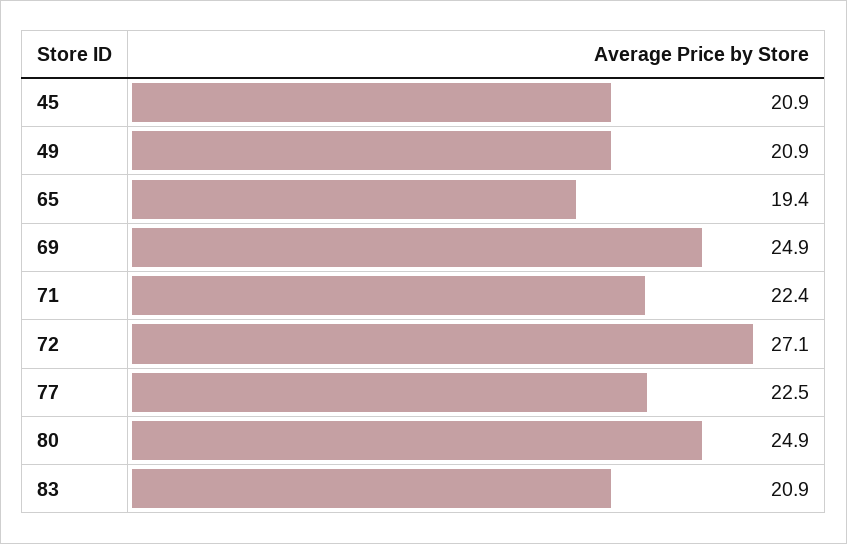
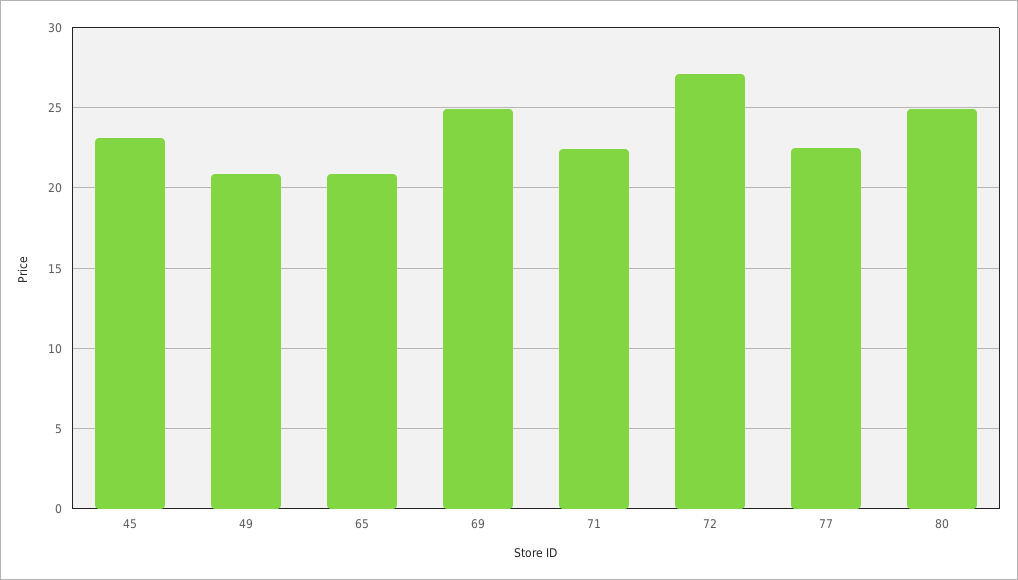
45: 20.9 -> 23
65: 19.4 -> 21
83: 20.9 -> none

